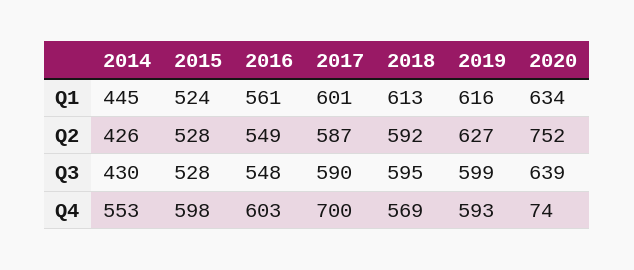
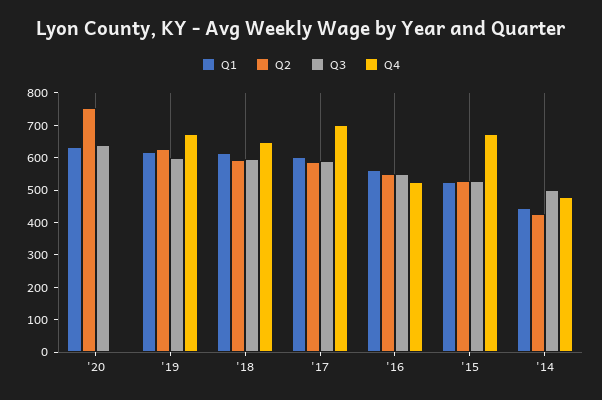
Q3, 2014: 430 -> 500
Q4, 2014: 553 -> 475
Q4, 2015: 598 -> 675
Q4, 2016: 603 -> 525
Q4, 2018: 569 -> 650
Q4, 2019: 593 -> 675
Q4, 2020: 74 -> 0

